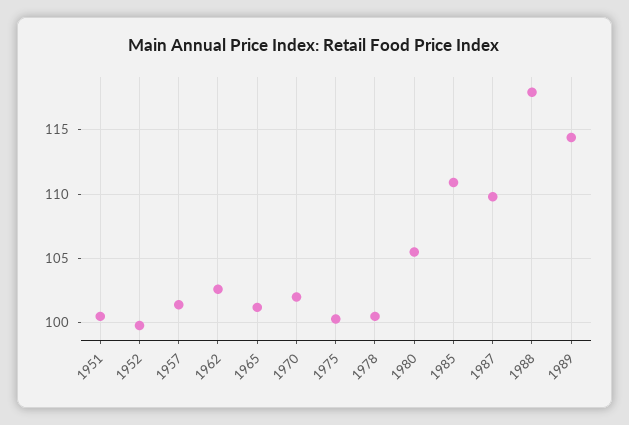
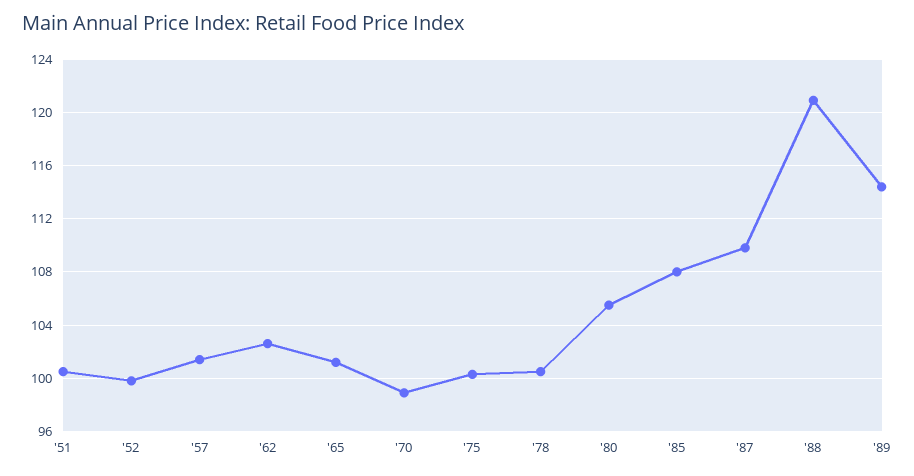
1970: 102 -> 99
1985: 111 -> 108
1988: 118 -> 121

